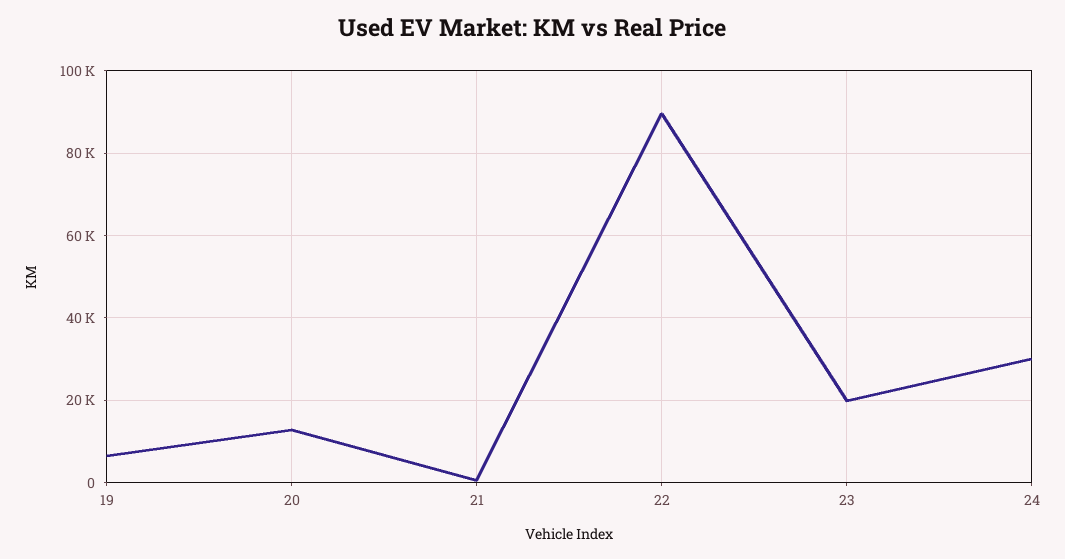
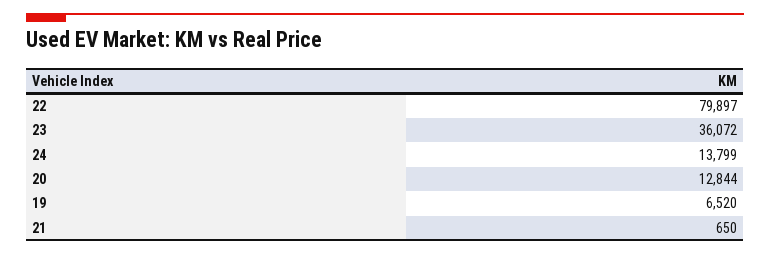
22: 90000 -> 79897
23: 20000 -> 36072
24: 30000 -> 13799

